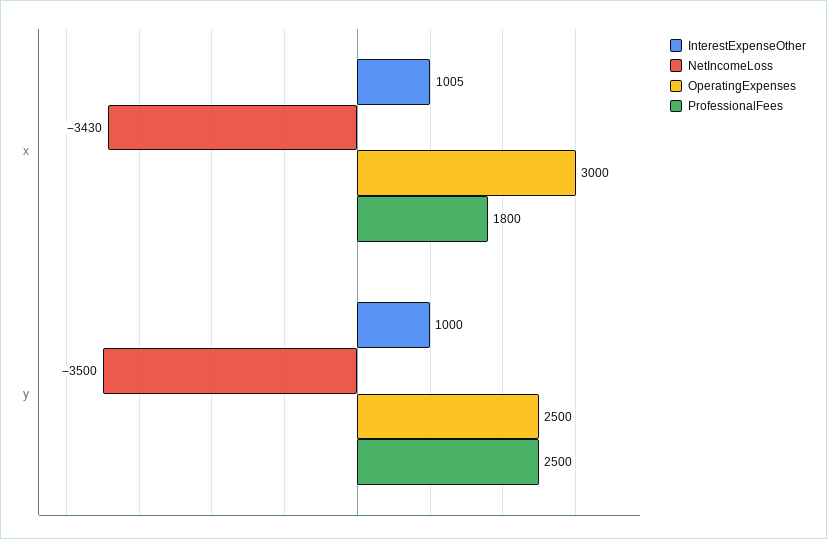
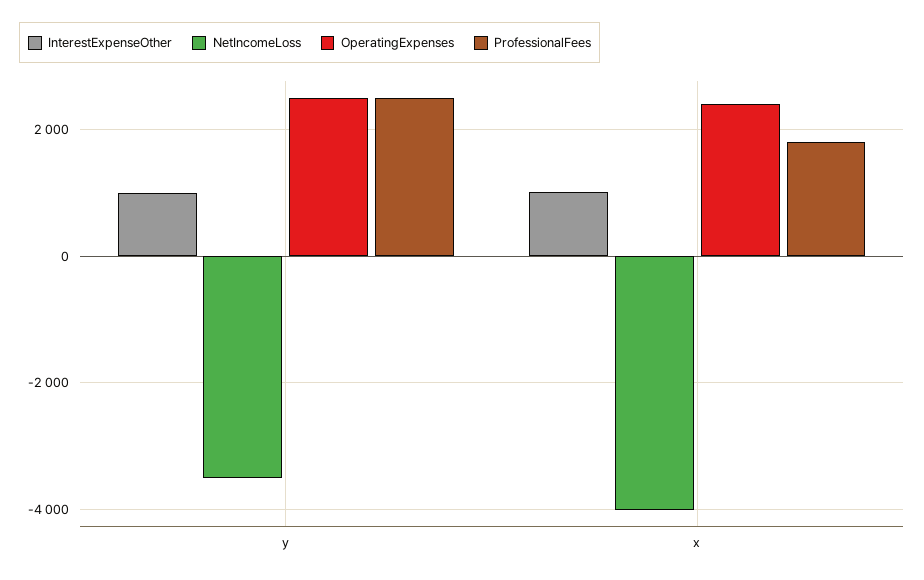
NetIncomeLoss, x: -3430 -> -4000
OperatingExpenses, x: 3000 -> 2400

